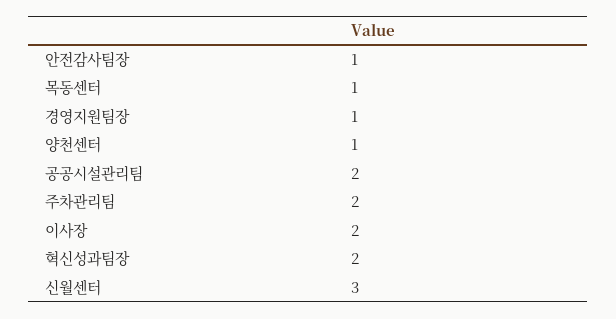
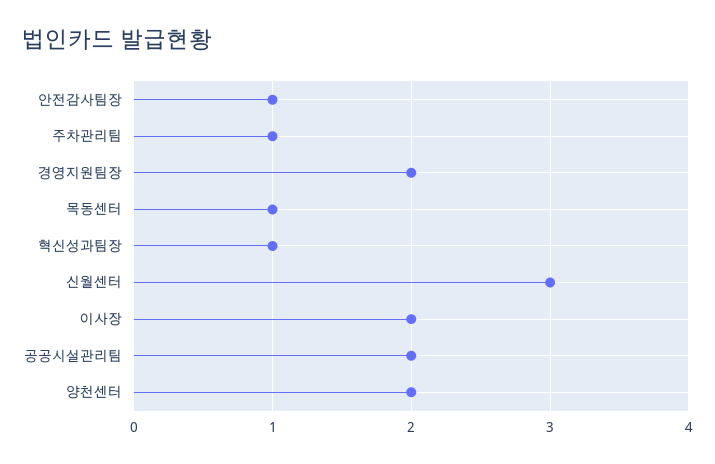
경영지원팀장: 1 -> 2
양천센터: 1 -> 2
주차관리팀: 2 -> 1
혁신성과팀장: 2 -> 1

